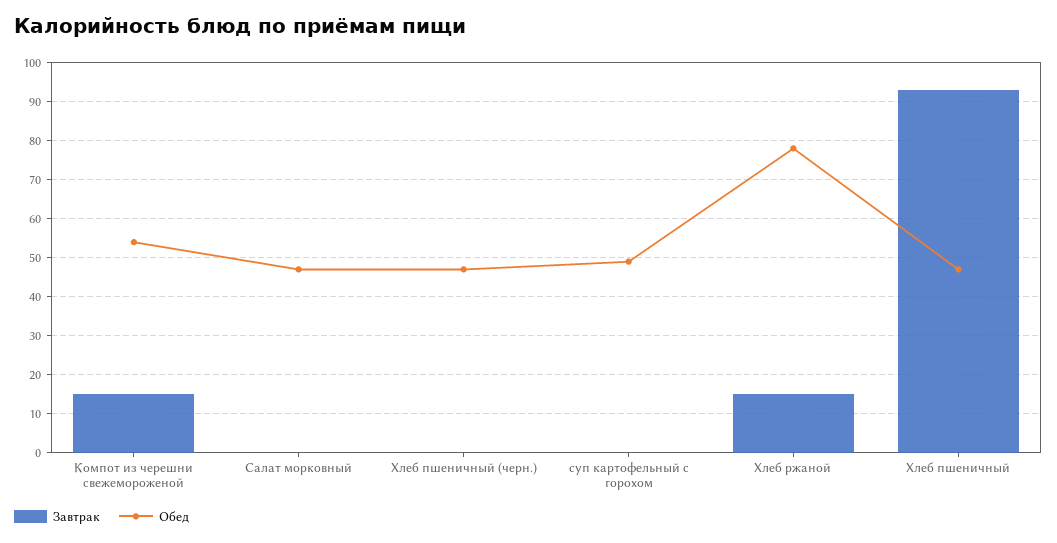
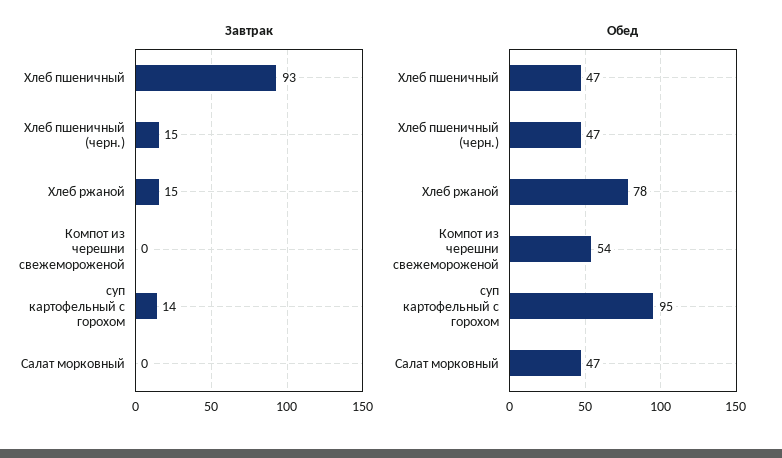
Завтрак, Компот из черешни свежемороженой: 15 -> 0
Завтрак, Хлеб пшеничный (черн.): 0 -> 15
Завтрак, суп картофельный с горохом: 0 -> 14
Обед, суп картофельный с горохом: 50 -> 95

